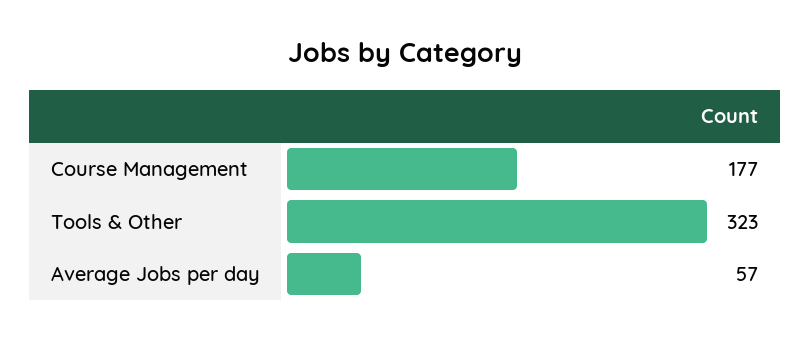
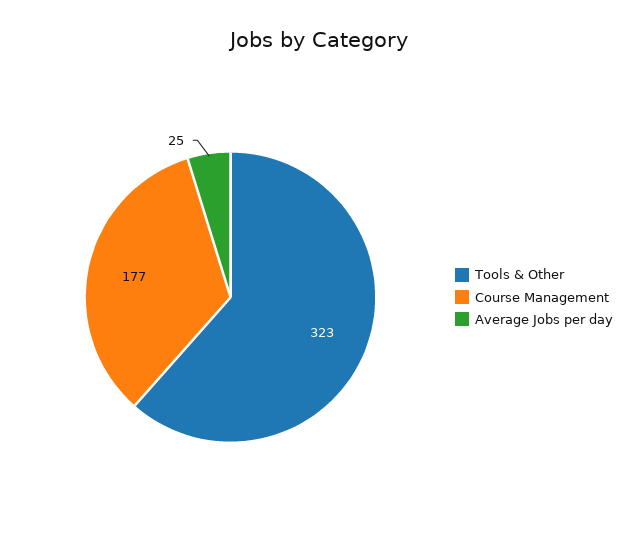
Average Jobs per day: 57 -> 25

